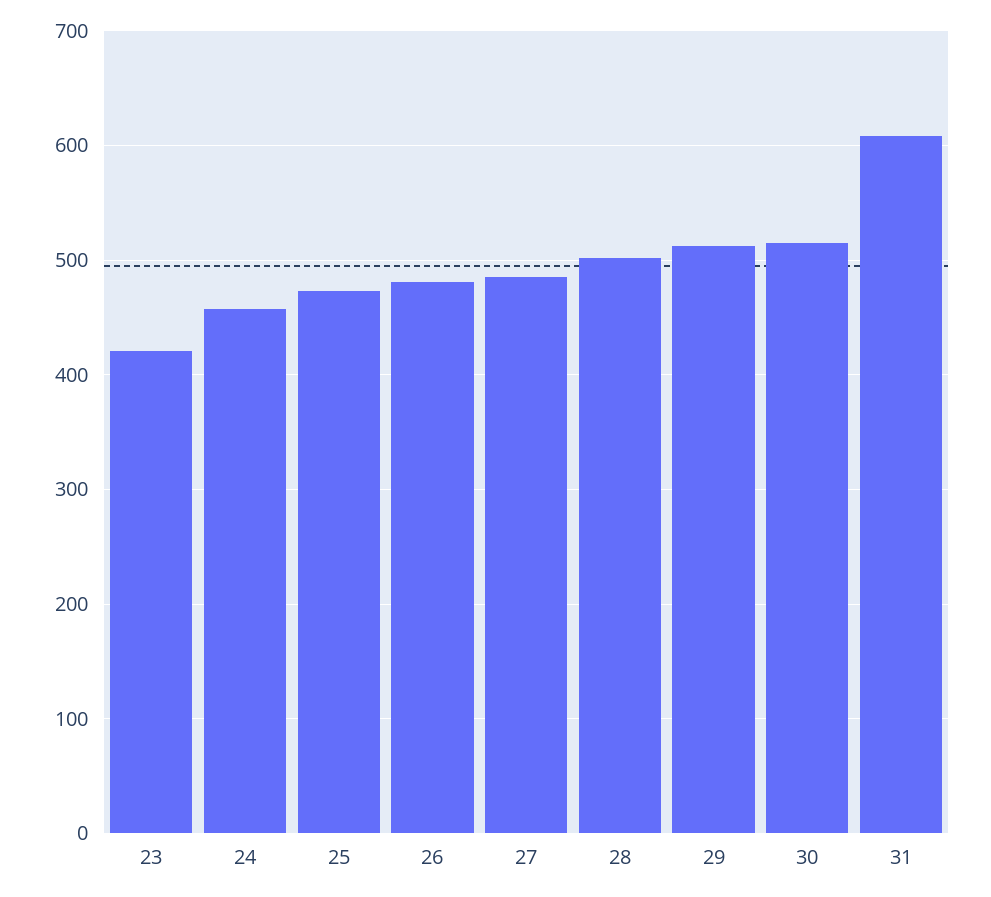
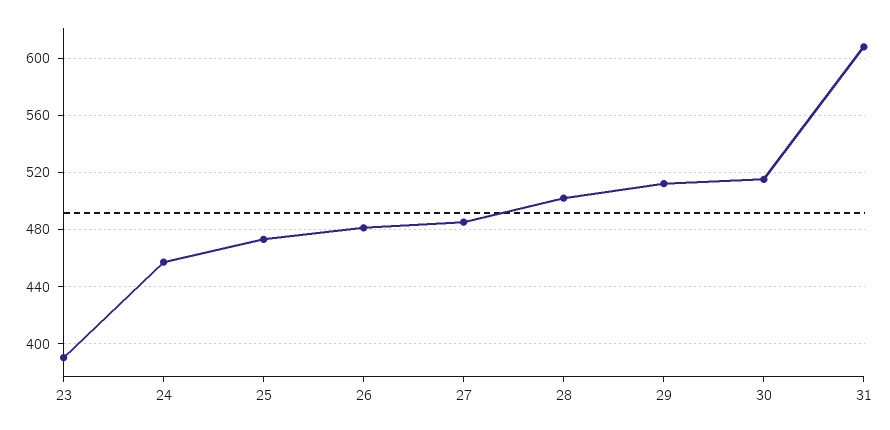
23: 420 -> 390

